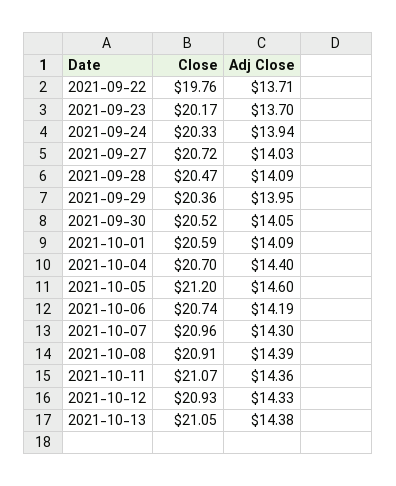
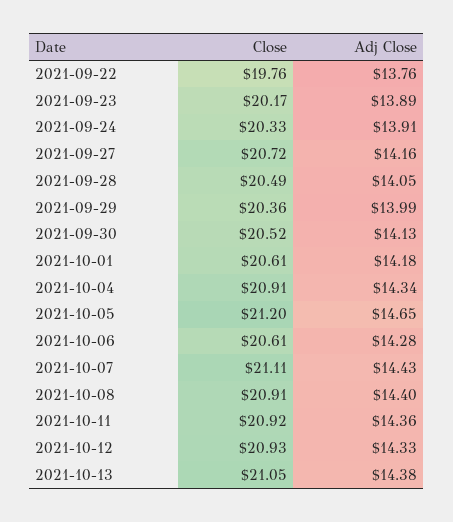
Adj Close, 2021-09-22: 13.71 -> 13.76
Adj Close, 2021-09-23: 13.7 -> 13.89
Adj Close, 2021-09-24: 13.94 -> 13.91
Adj Close, 2021-09-27: 14.03 -> 14.16
Close, 2021-09-28: 20.47 -> 20.49
Adj Close, 2021-09-28: 14.09 -> 14.05
Adj Close, 2021-09-29: 13.95 -> 13.99
Adj Close, 2021-09-30: 14.05 -> 14.13
Close, 2021-10-01: 20.59 -> 20.61
Adj Close, 2021-10-01: 14.09 -> 14.18
Close, 2021-10-04: 20.7 -> 20.91
Adj Close, 2021-10-04: 14.4 -> 14.34
Adj Close, 2021-10-05: 14.6 -> 14.65
Close, 2021-10-06: 20.74 -> 20.61
Adj Close, 2021-10-06: 14.19 -> 14.28
Close, 2021-10-07: 20.96 -> 21.11
Adj Close, 2021-10-07: 14.3 -> 14.43
Adj Close, 2021-10-08: 14.39 -> 14.4
Close, 2021-10-11: 21.07 -> 20.92

